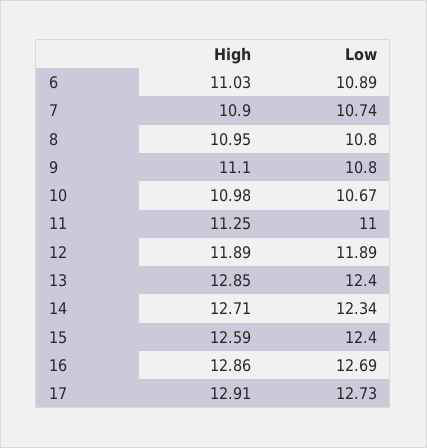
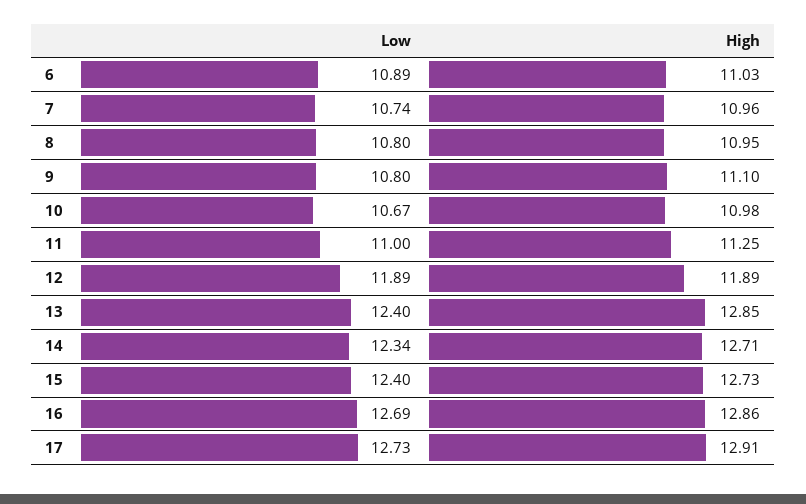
High, 7: 10.9 -> 10.96
High, 15: 12.59 -> 12.73

